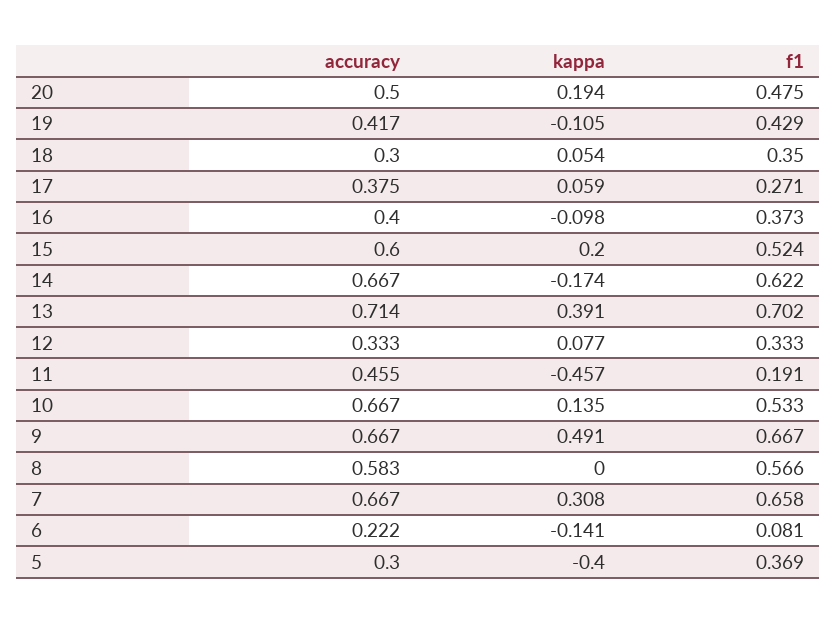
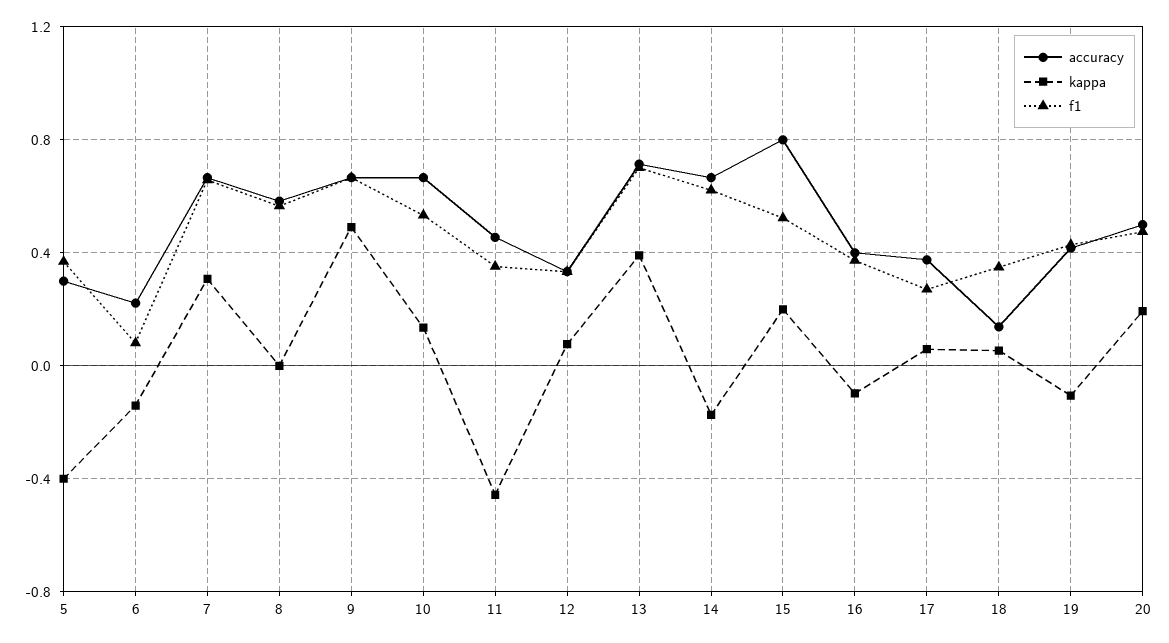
accuracy, 18: 0.3 -> 0.15
accuracy, 15: 0.6 -> 0.8
f1, 11: 0.191 -> 0.35

